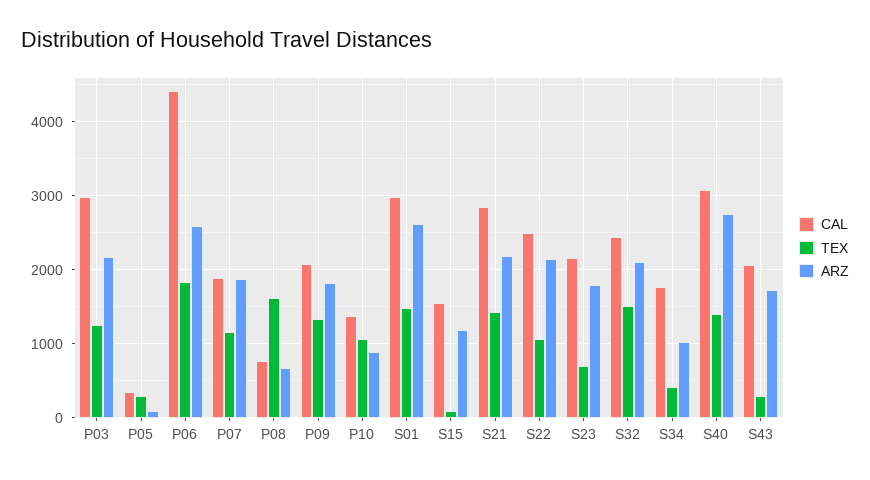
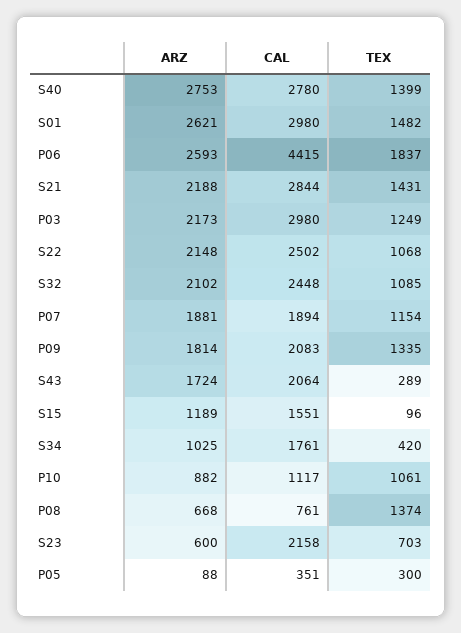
TEX, P08: 1600 -> 1374
CAL, P10: 1400 -> 1117
ARZ, S23: 1800 -> 600
TEX, S32: 1500 -> 1085
CAL, S40: 3100 -> 2780

